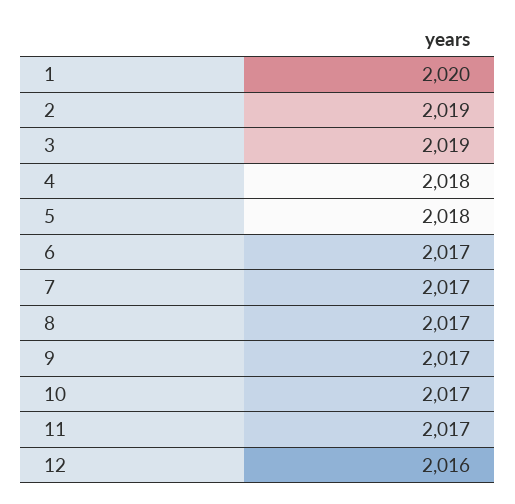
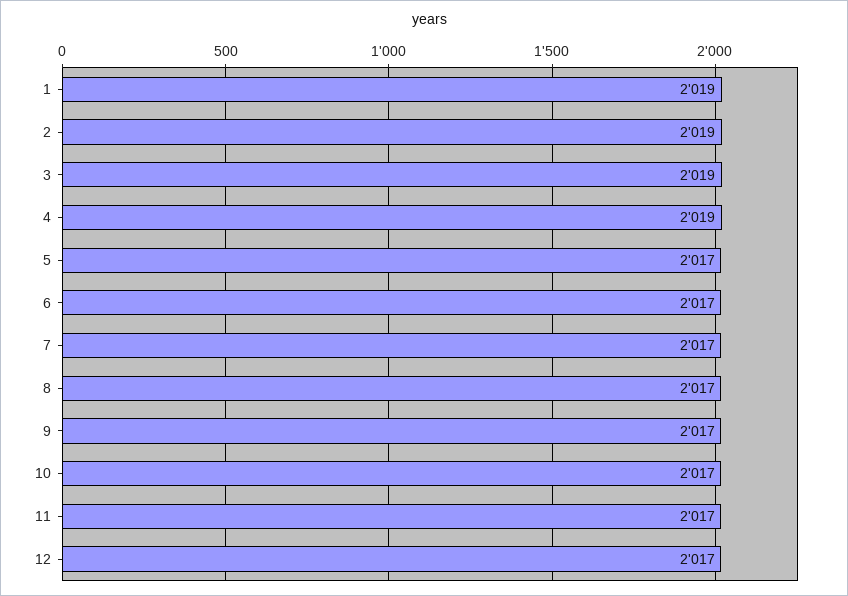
1: 2020 -> 2019
4: 2018 -> 2019
5: 2018 -> 2017
12: 2016 -> 2017

